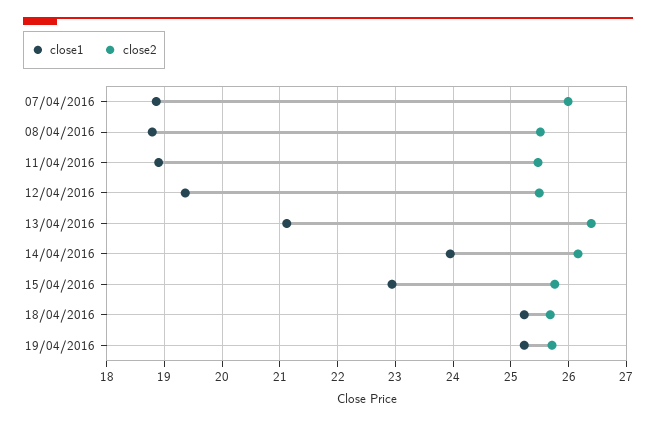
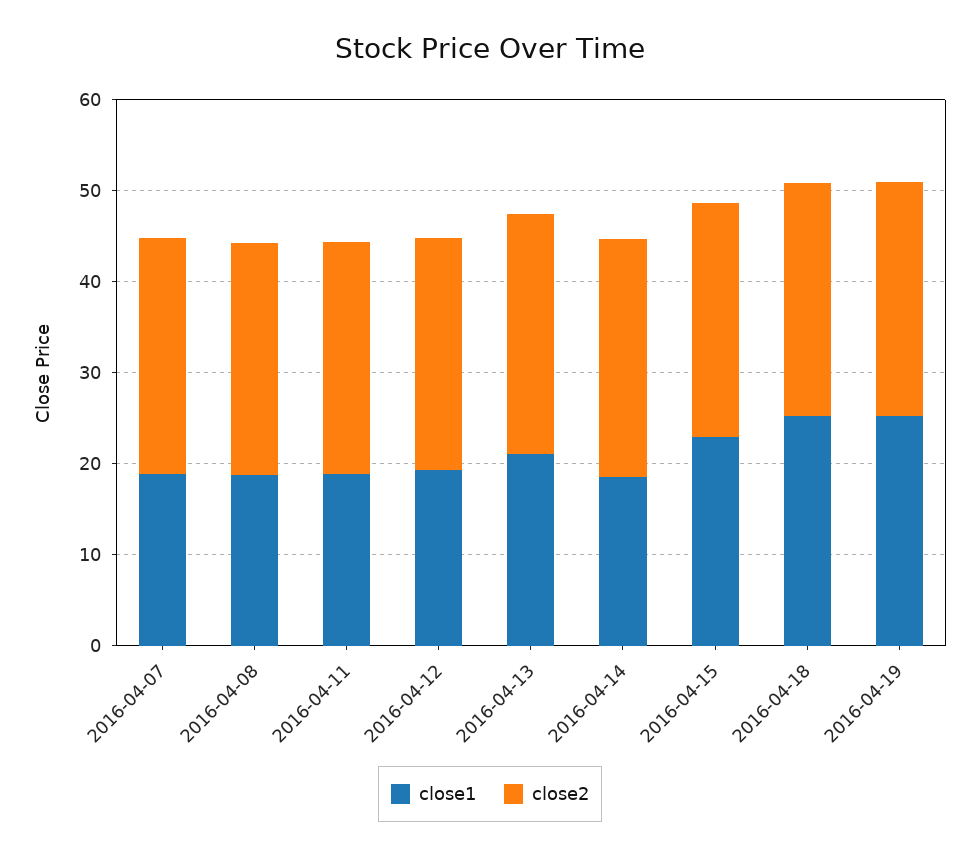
close1, 14/04/2016: 24 -> 18

